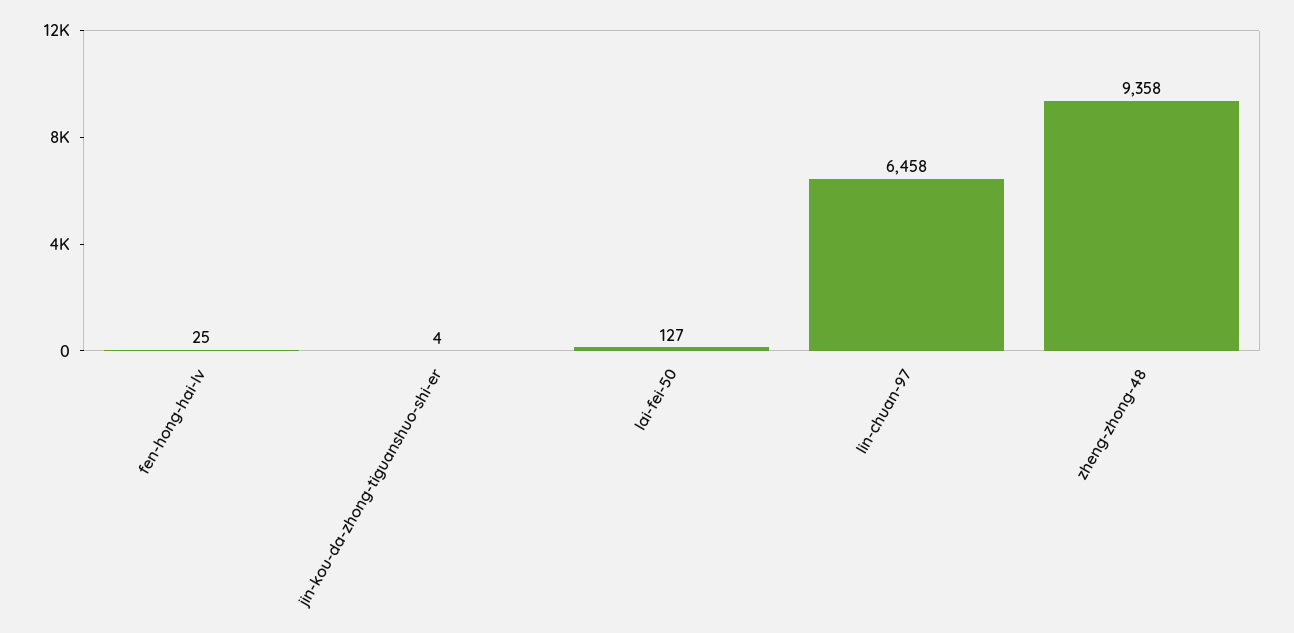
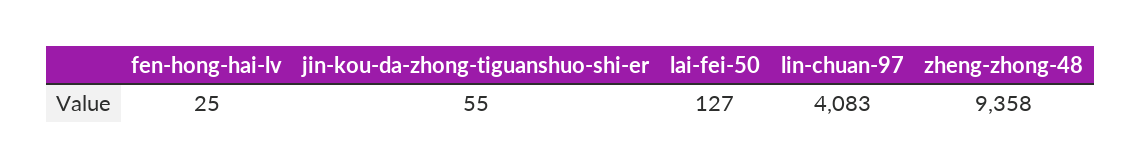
jin-kou-da-zhong-tiguanshuo-shi-er: 4 -> 55
lin-chuan-97: 6458 -> 4083

